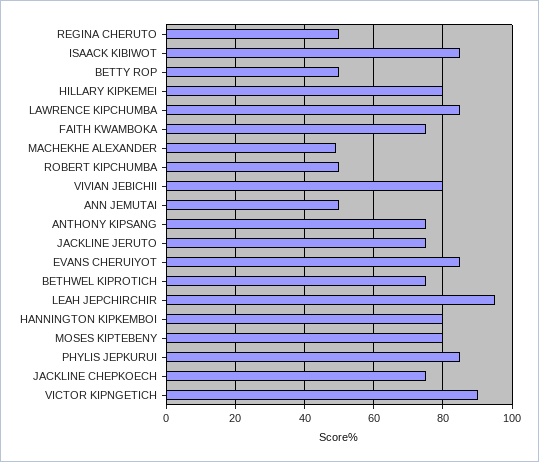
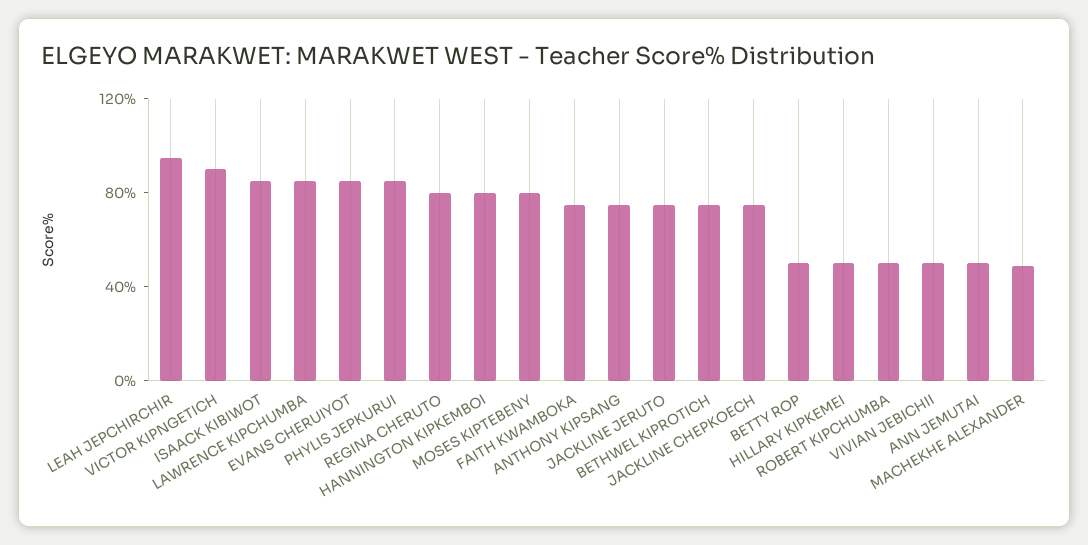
REGINA CHERUTO: 50 -> 80
HILLARY KIPKEMEI: 80 -> 50
VIVIAN JEBICHII: 80 -> 50

